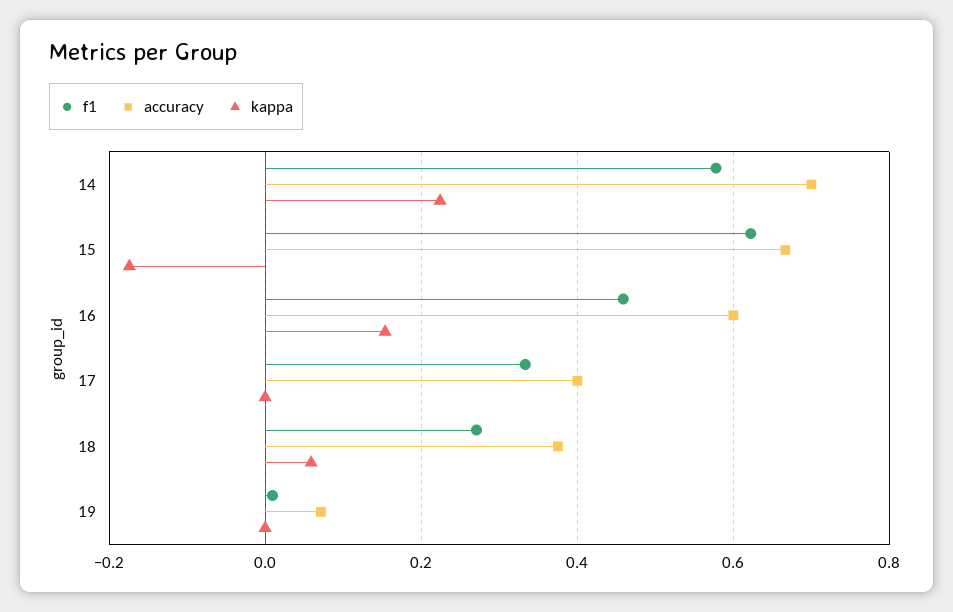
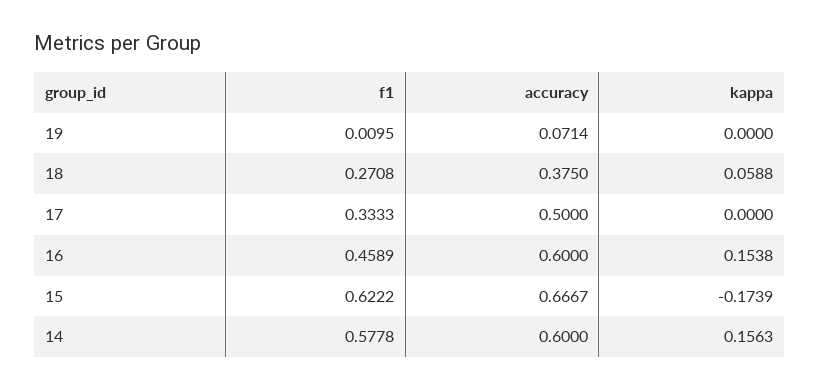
accuracy, 14: 0.7 -> 0.6
kappa, 14: 0.22 -> 0.1563
accuracy, 17: 0.4 -> 0.5

